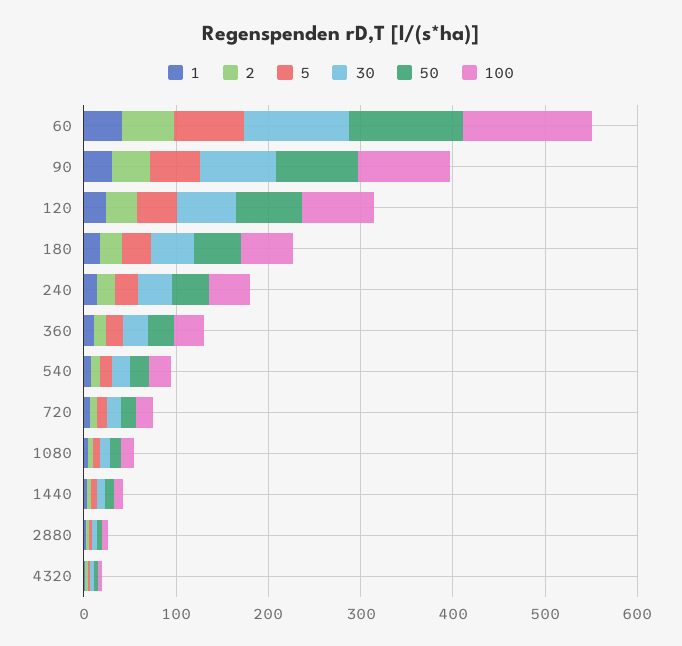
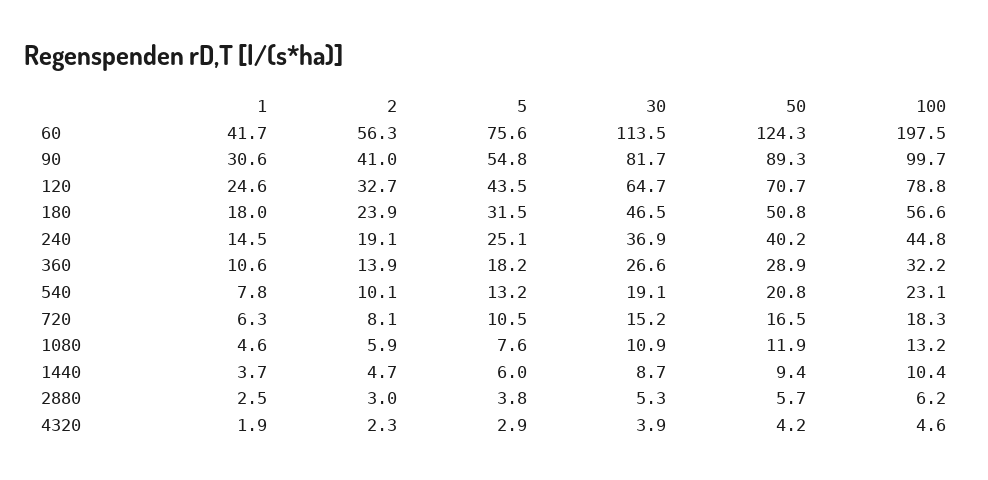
100, 60: 140 -> 197.5

